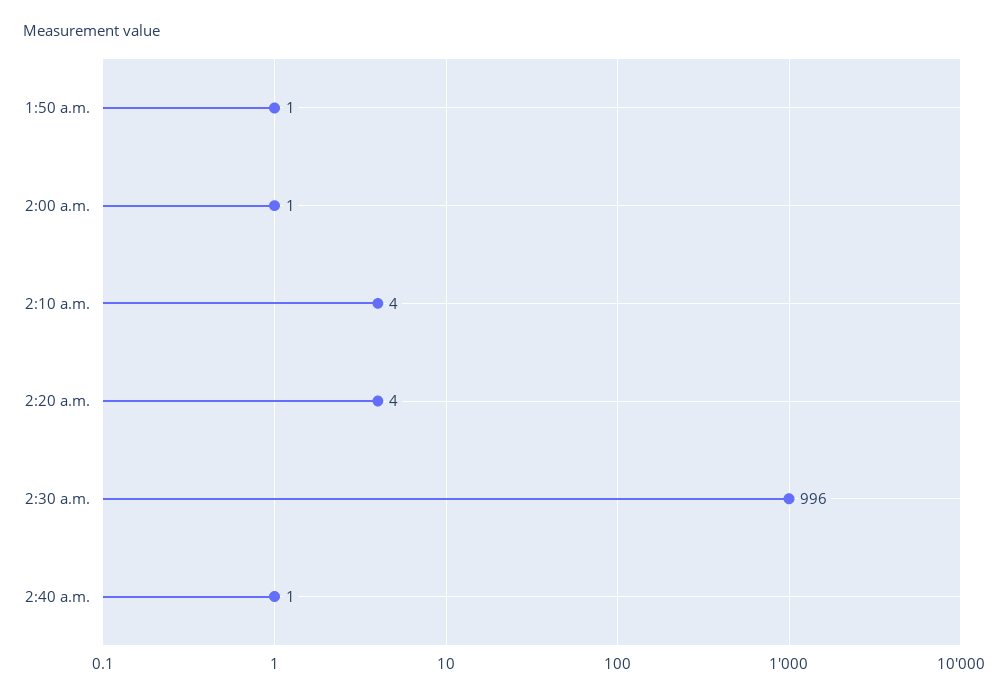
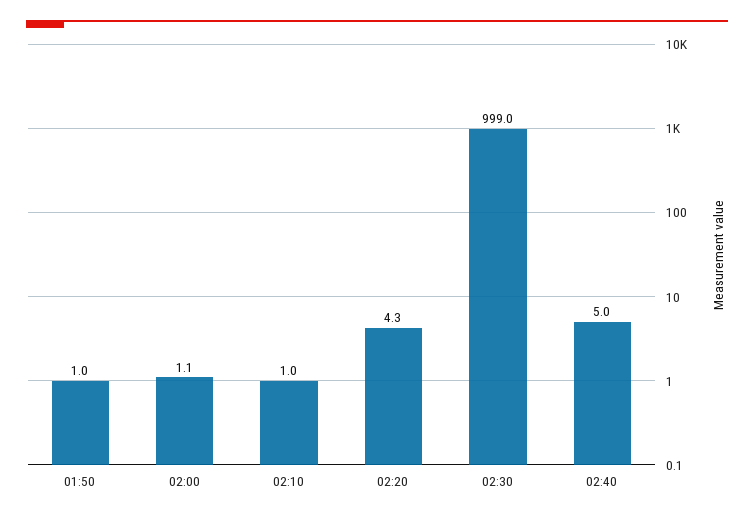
2:10 a.m.: 4 -> 1
2:30 a.m.: 996 -> 999
2:40 a.m.: 1 -> 5

